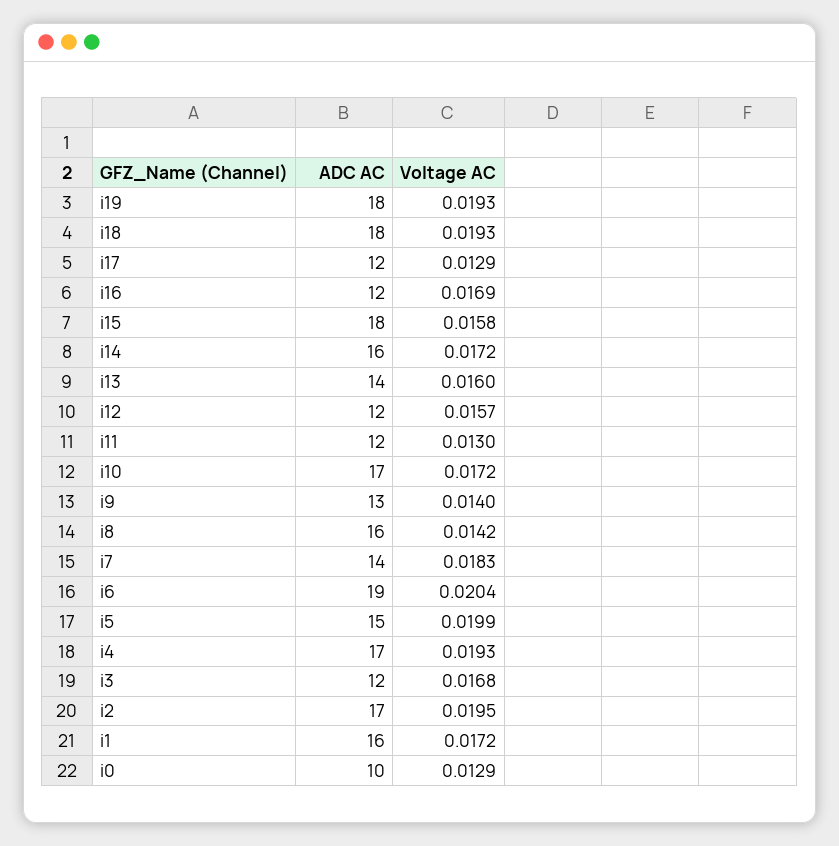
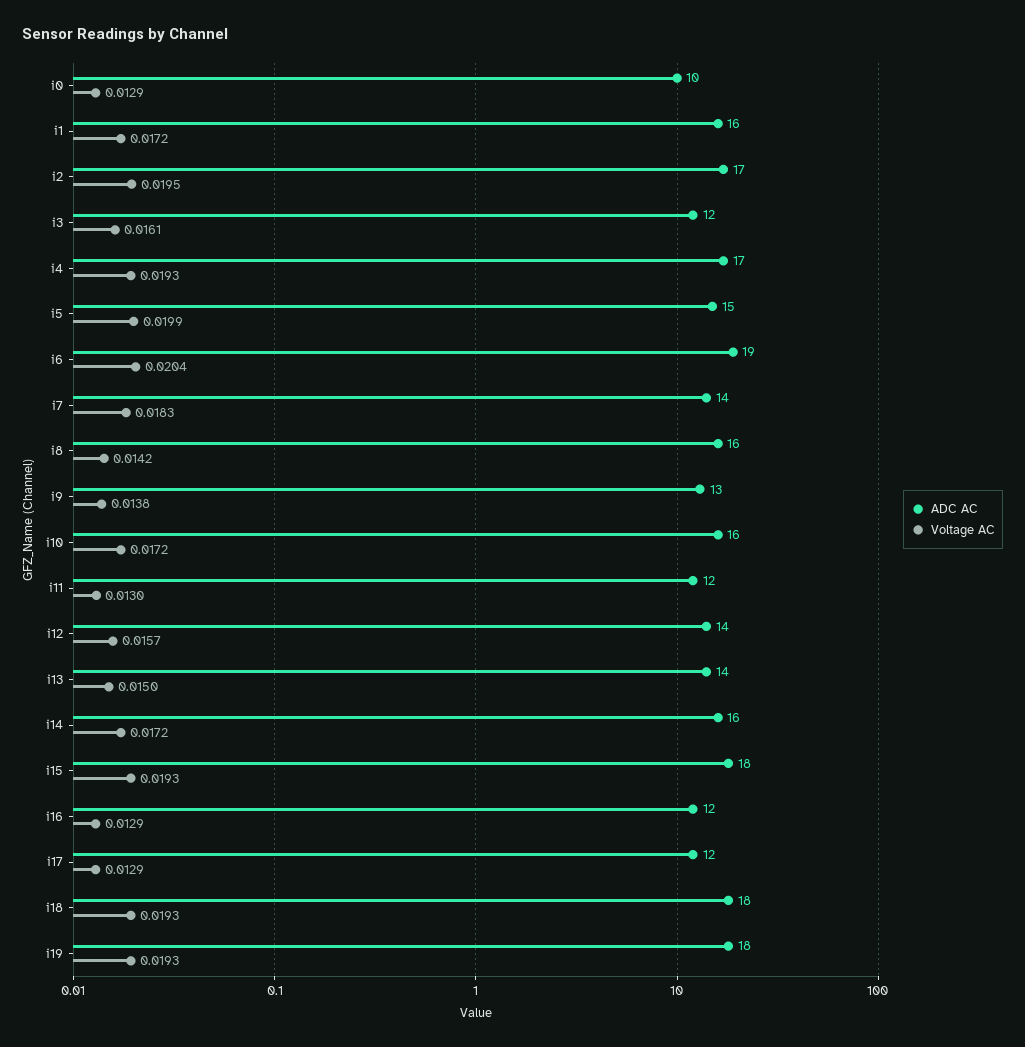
Voltage AC, i16: 0.0169 -> 0.0129
Voltage AC, i15: 0.0158 -> 0.0193
Voltage AC, i13: 0.016 -> 0.015
ADC AC, i12: 12 -> 14
ADC AC, i10: 17 -> 16
Voltage AC, i9: 0.014 -> 0.0138
Voltage AC, i3: 0.0168 -> 0.0161

